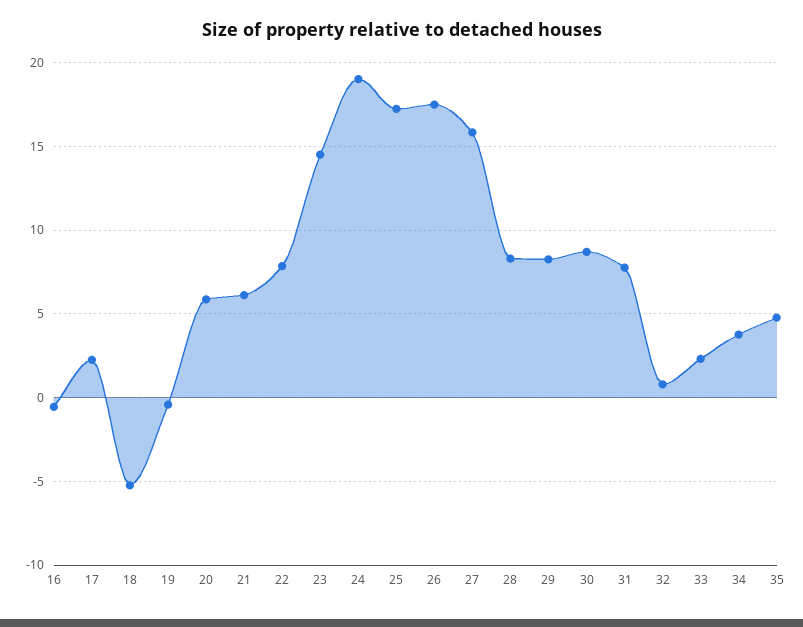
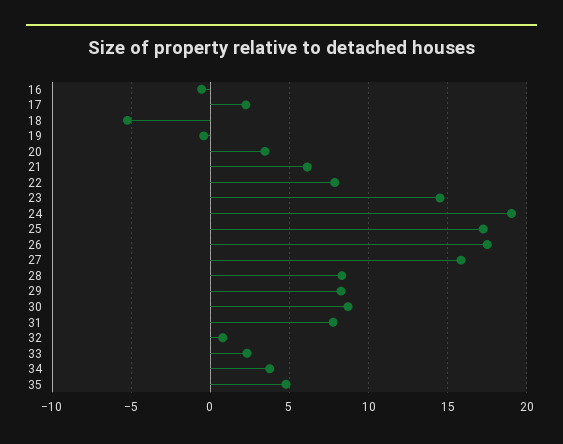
20: 6 -> 3.5

